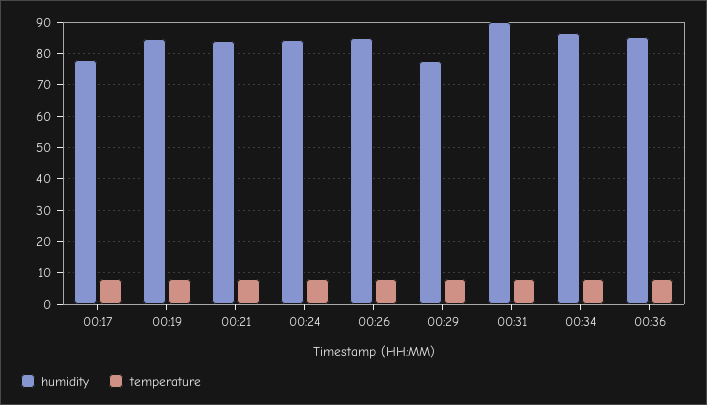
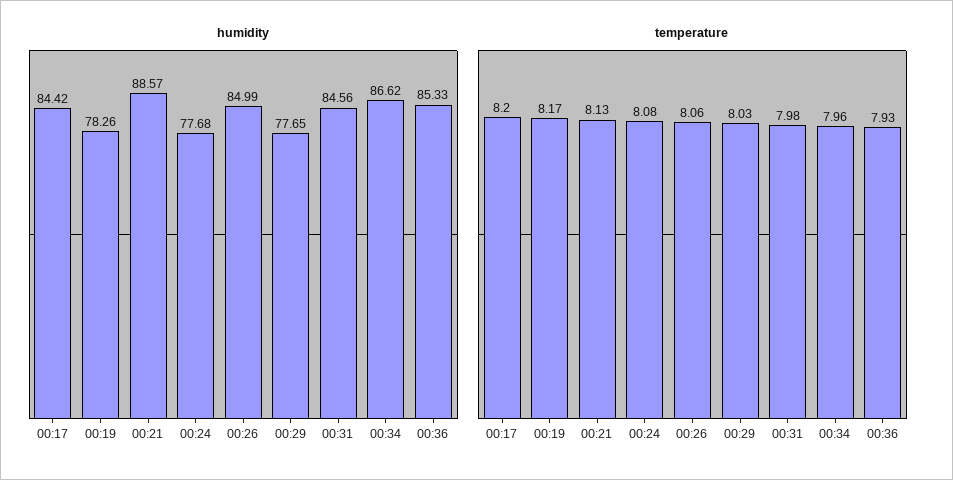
humidity, 00:17: 78 -> 84.42
humidity, 00:19: 84 -> 78.26
humidity, 00:21: 84 -> 88.57
humidity, 00:24: 84 -> 77.68
humidity, 00:31: 90 -> 84.56

